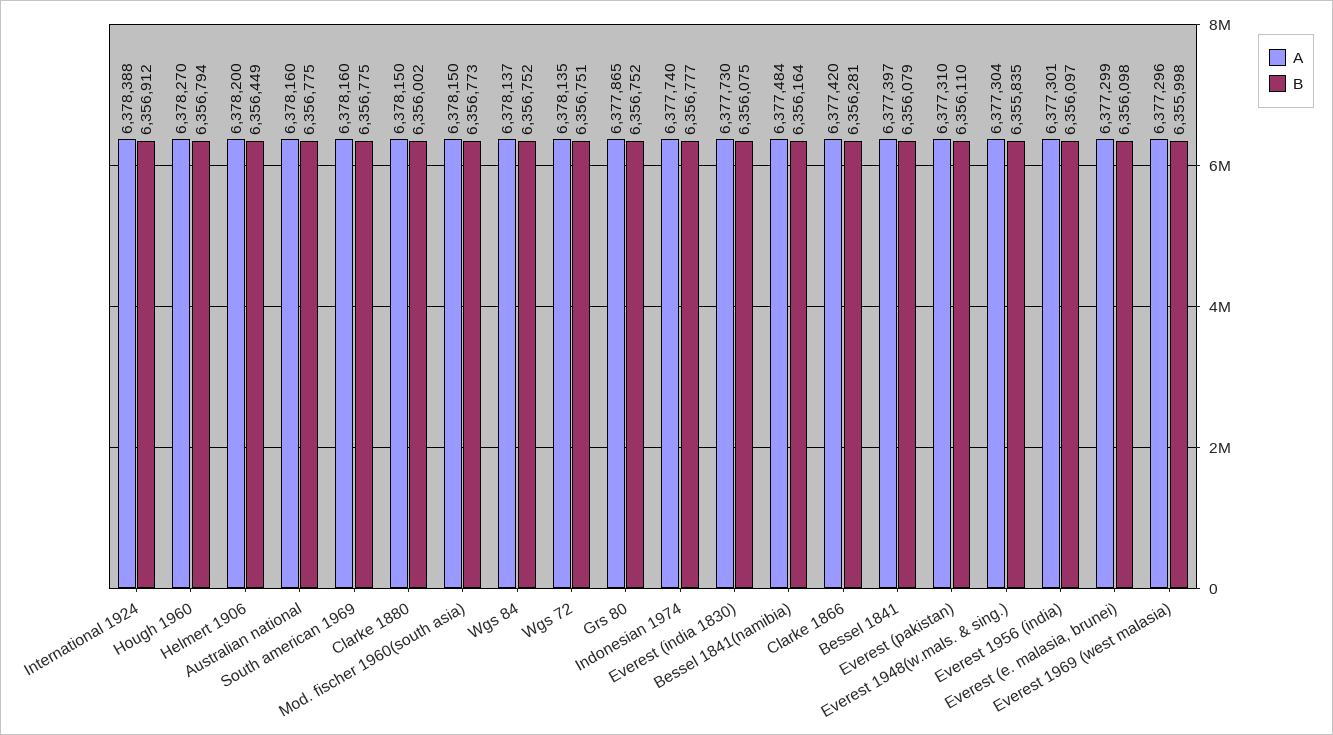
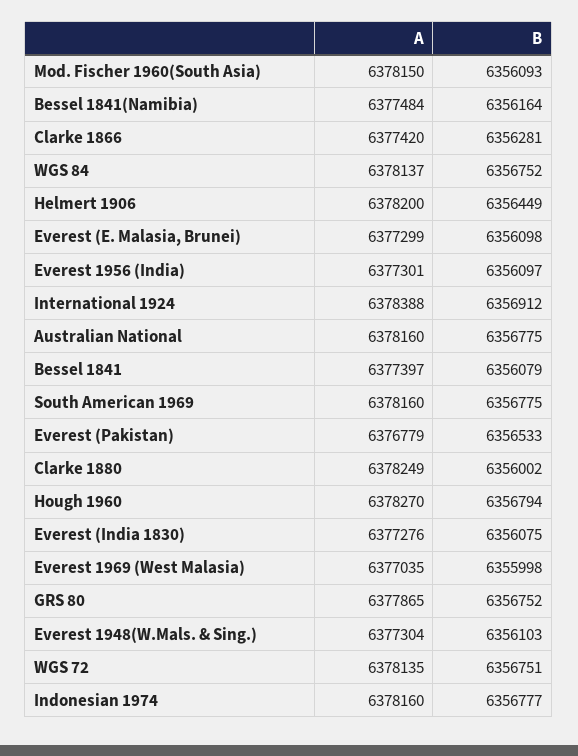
A, Clarke 1880: 6378150 -> 6378249
B, Mod. fischer 1960(south asia): 6356773 -> 6356093
A, Indonesian 1974: 6377740 -> 6378160
A, Everest (india 1830): 6377730 -> 6377276
A, Everest (pakistan): 6377310 -> 6376779
B, Everest (pakistan): 6356110 -> 6356533
B, Everest 1948(w.mals. & sing.): 6355835 -> 6356103
A, Everest 1969 (west malasia): 6377296 -> 6377035

